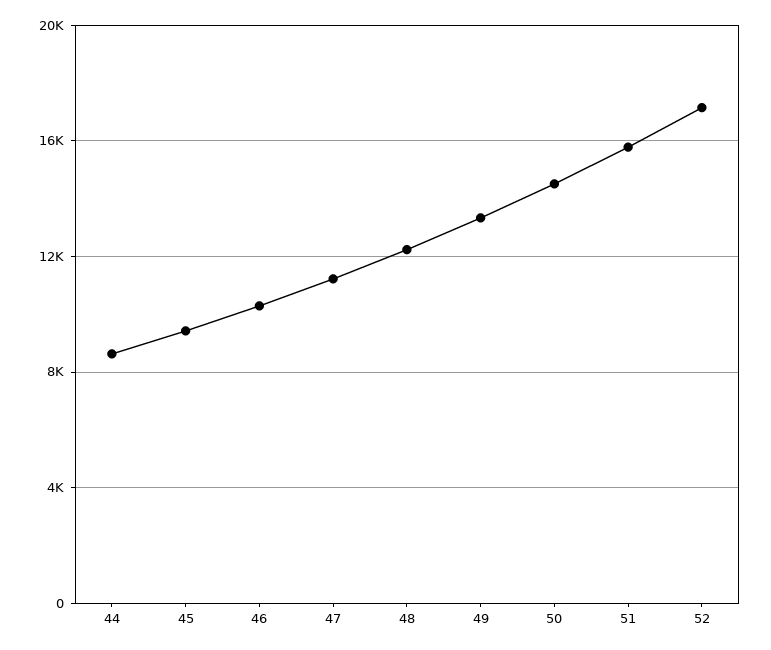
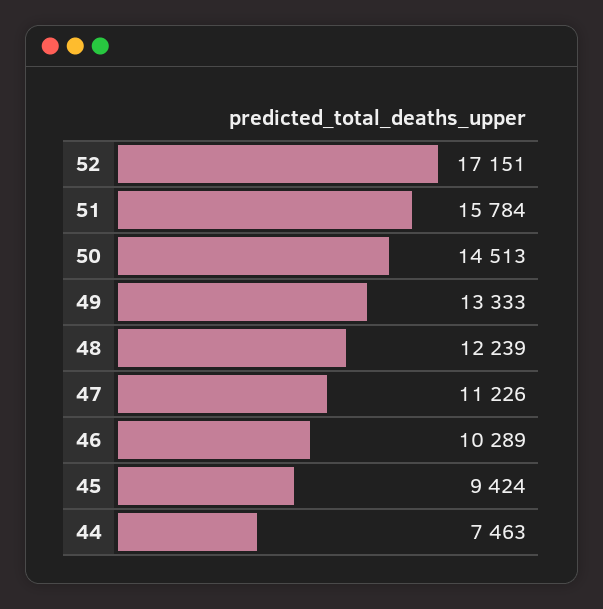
44: 8500 -> 7463

